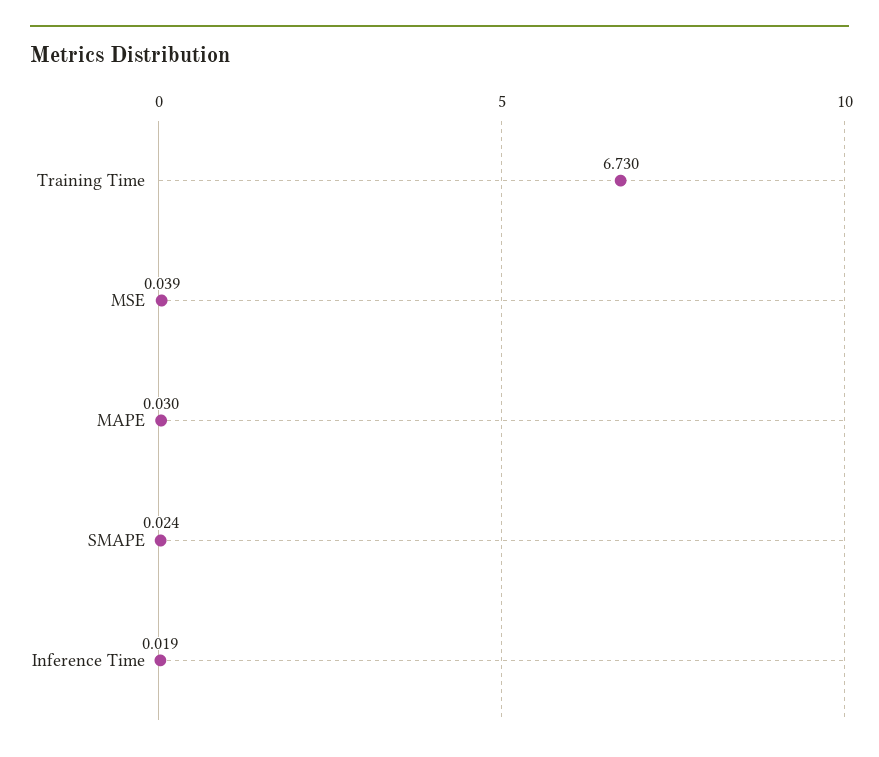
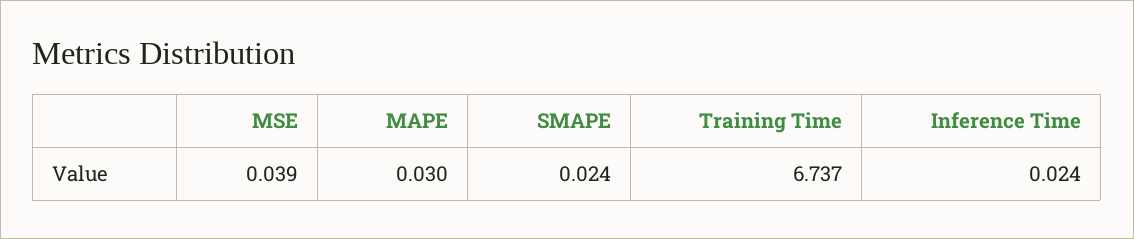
Training Time: 6.73 -> 6.737
Inference Time: 0.019 -> 0.024

